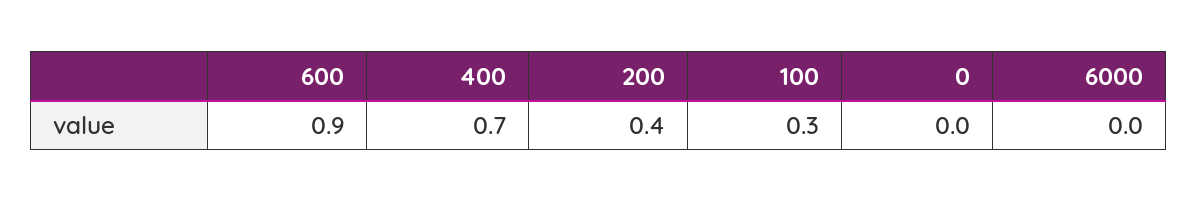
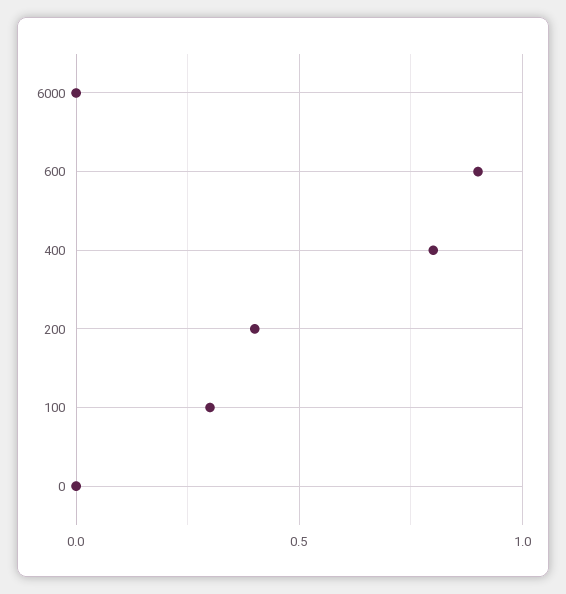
400: 0.7 -> 0.8

